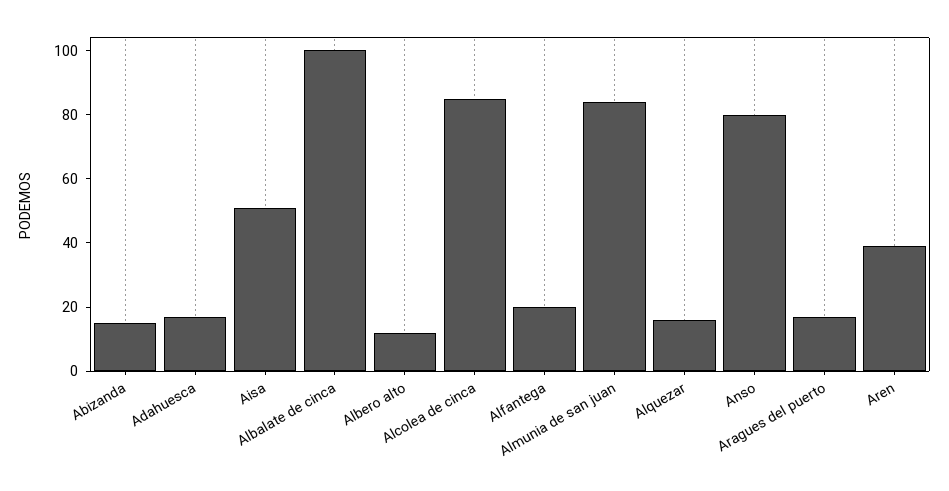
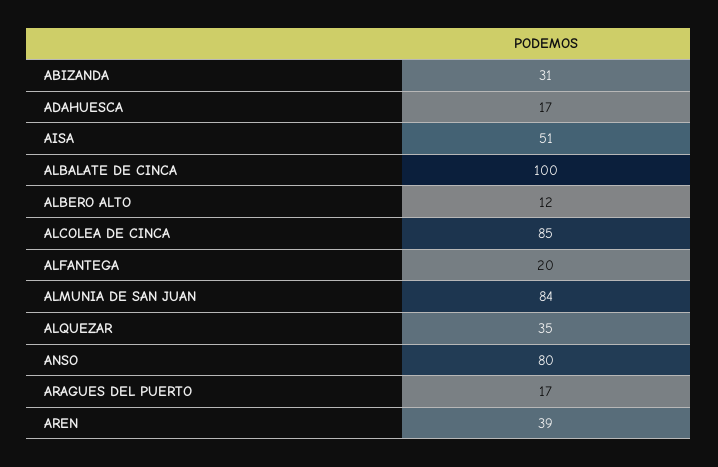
Abizanda: 15 -> 31
Alquezar: 15 -> 35

